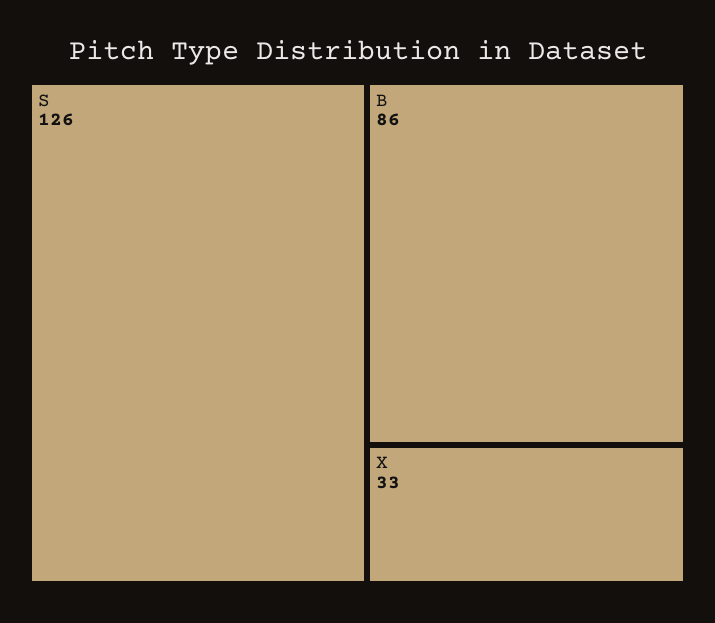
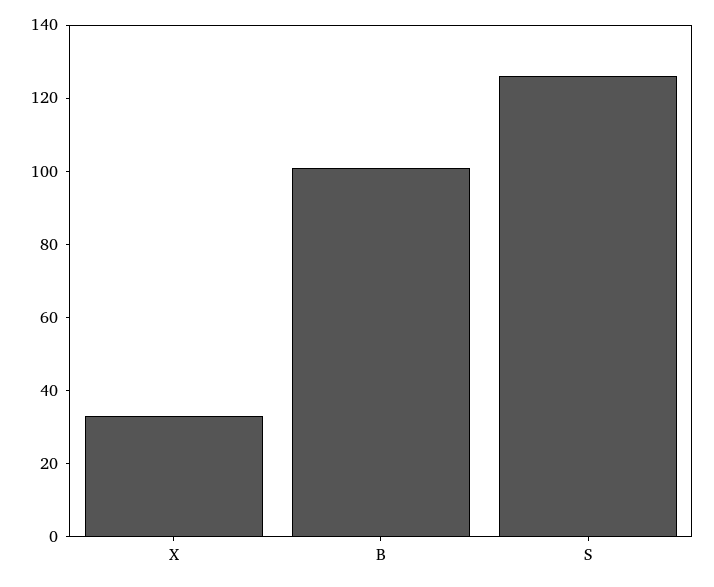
B: 86 -> 100

